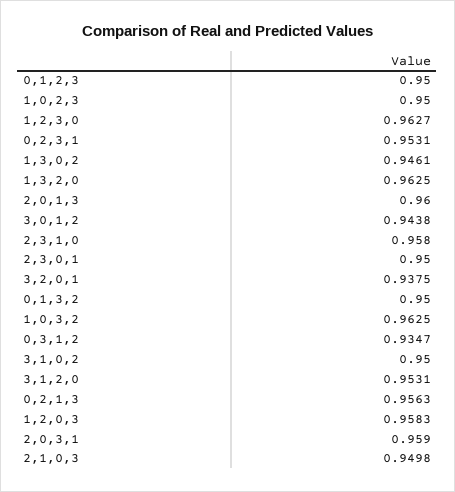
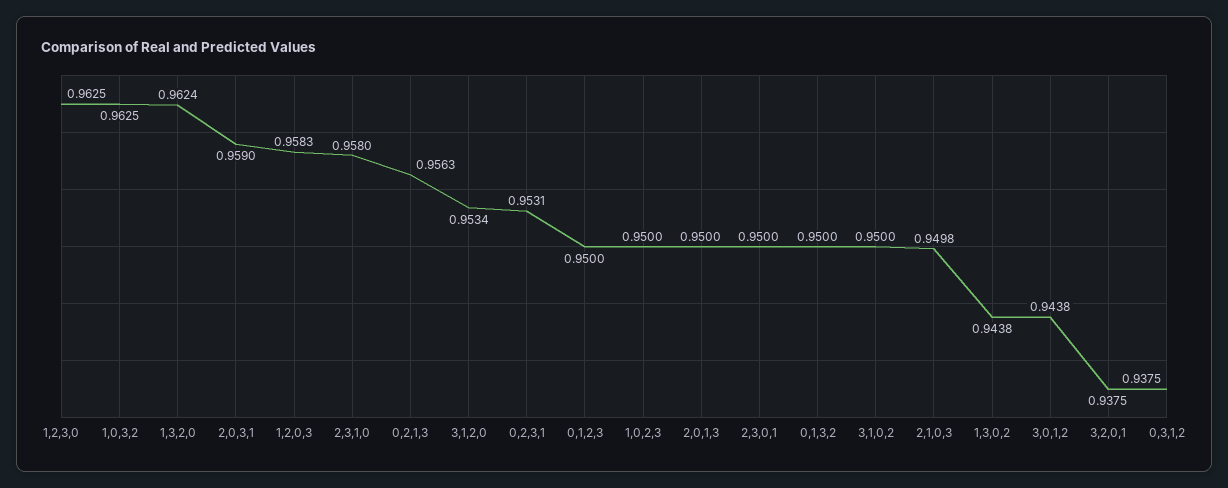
1,2,3,0: 0.9627 -> 0.9625
1,3,0,2: 0.9461 -> 0.9438
1,3,2,0: 0.9625 -> 0.9624
2,0,1,3: 0.96 -> 0.95
0,3,1,2: 0.9347 -> 0.9375
3,1,2,0: 0.9531 -> 0.9534

